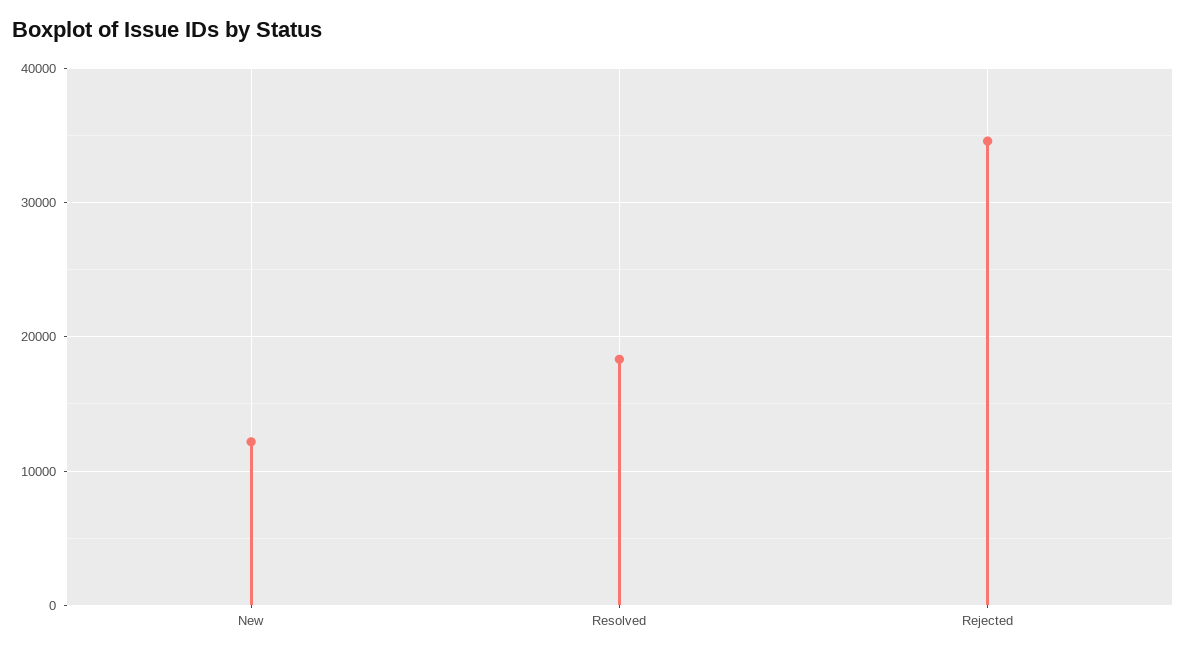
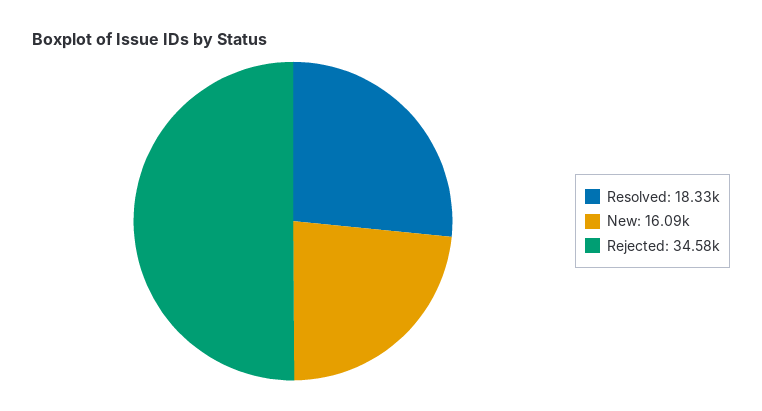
New: 12000 -> 16090

